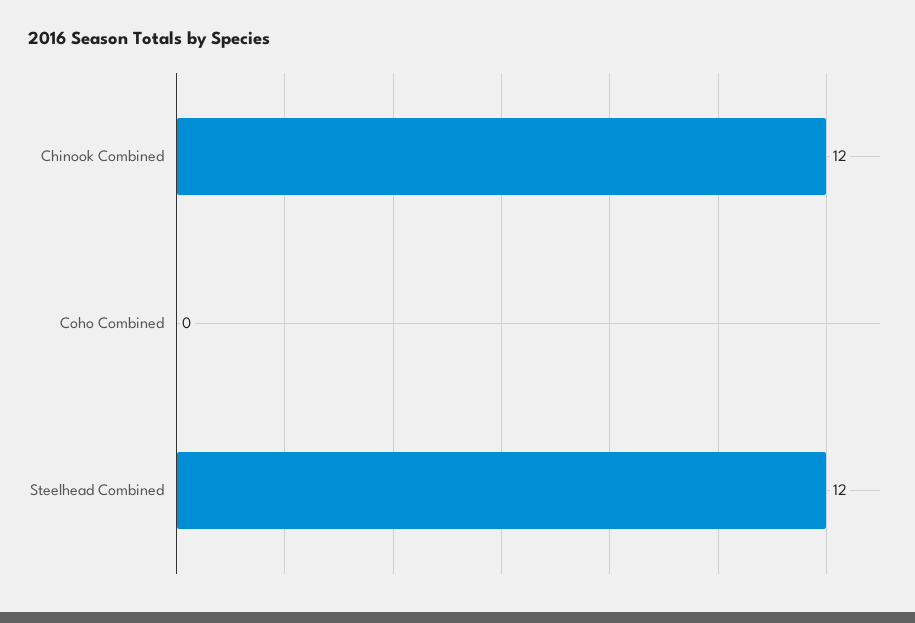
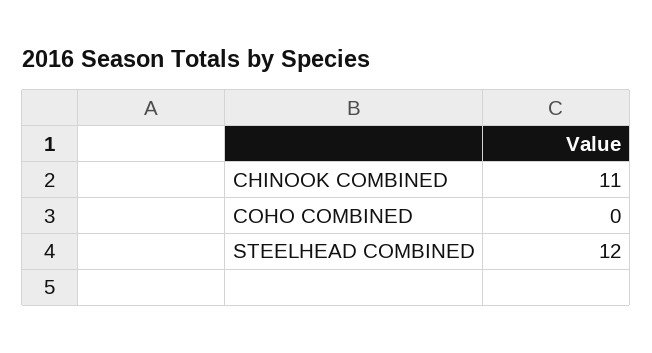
Chinook Combined: 12 -> 11

